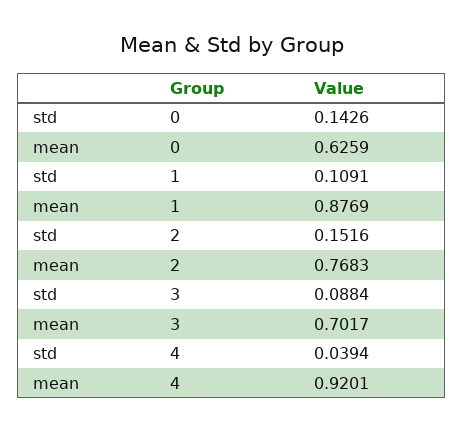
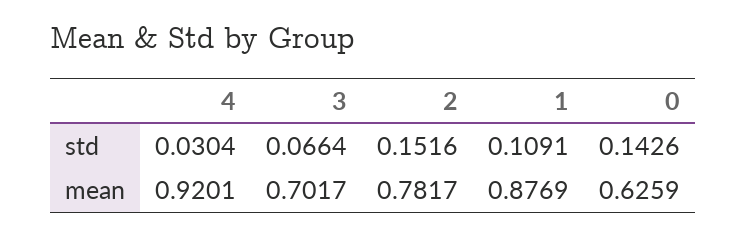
mean, 2: 0.7683 -> 0.7817
std, 3: 0.0884 -> 0.0664
std, 4: 0.0394 -> 0.0304

